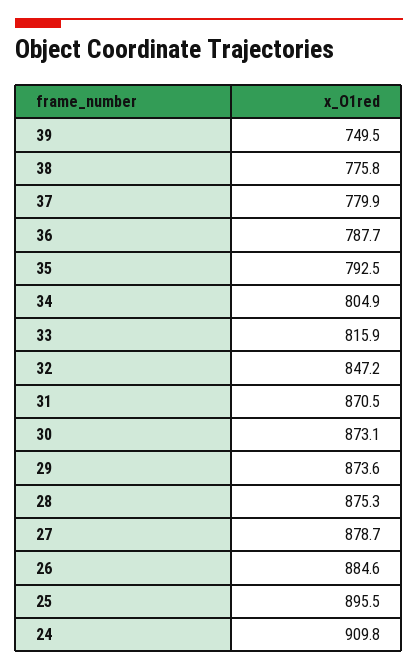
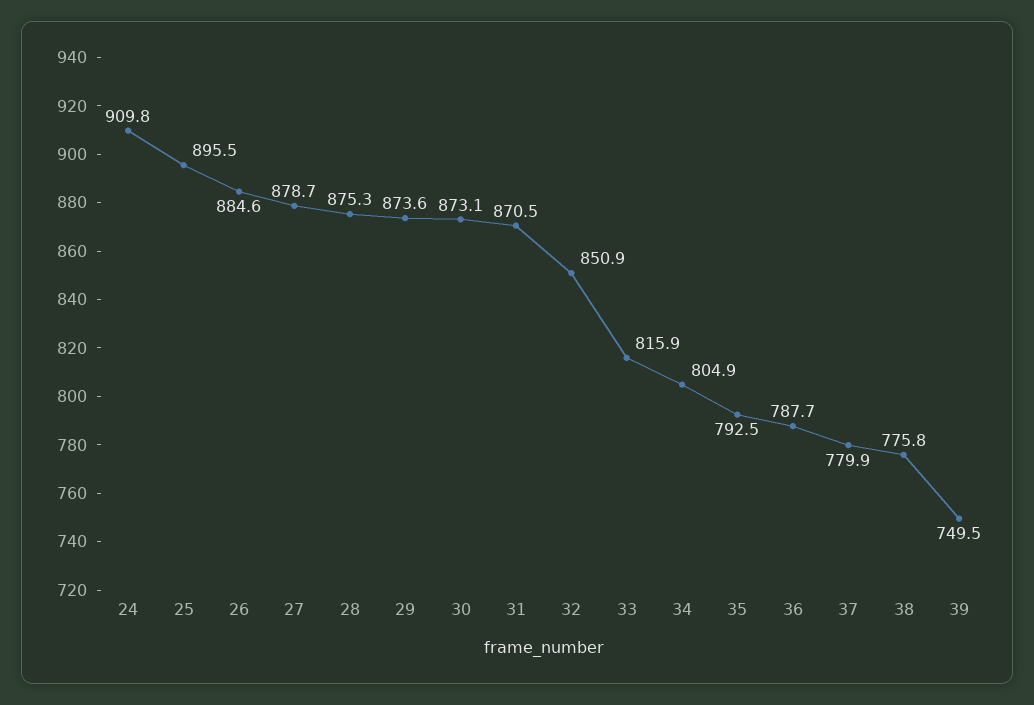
32: 847.2 -> 850.9

